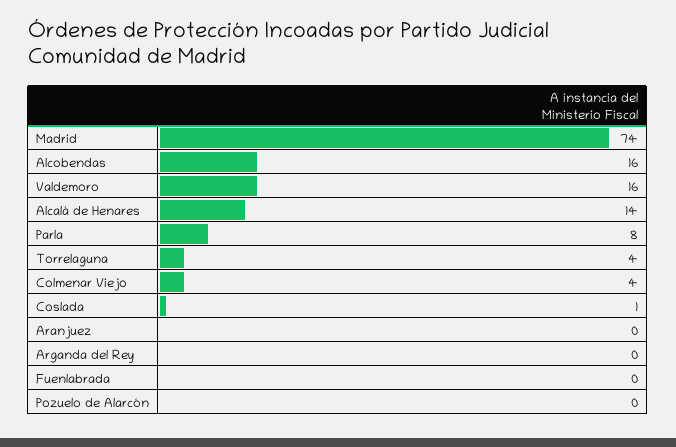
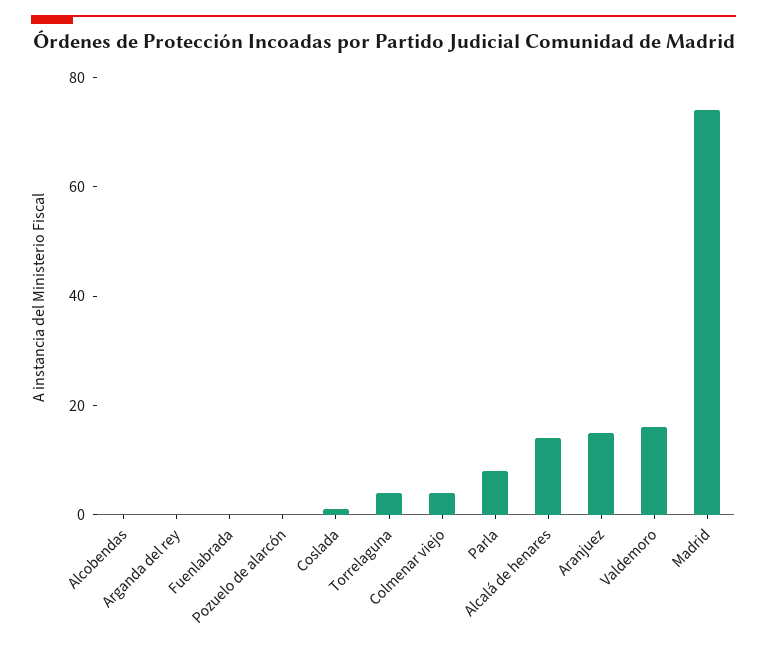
Alcobendas: 16 -> 0
Aranjuez: 0 -> 15

